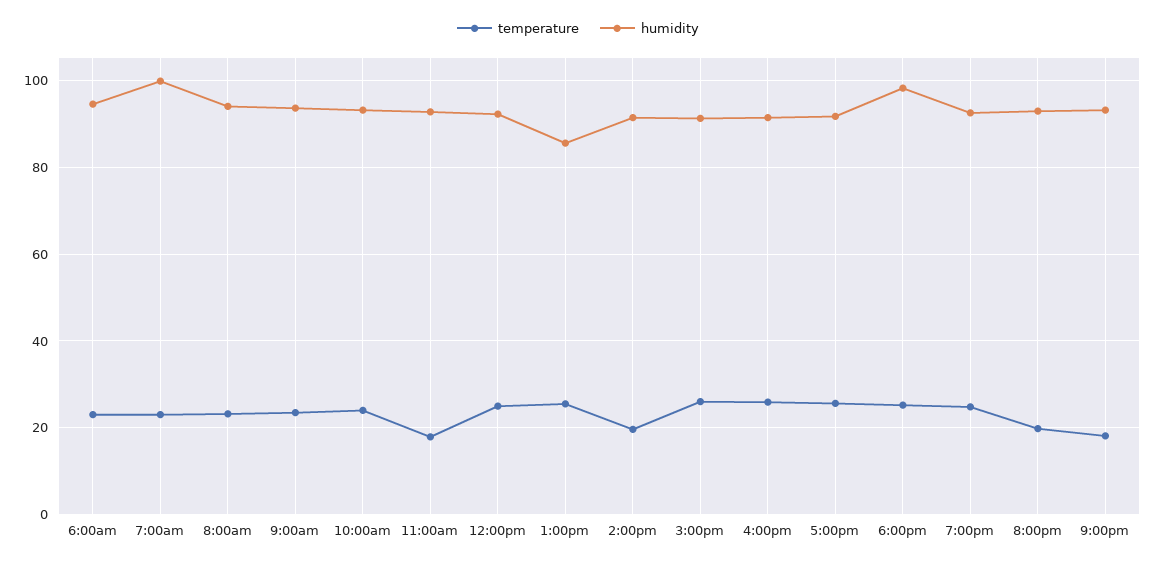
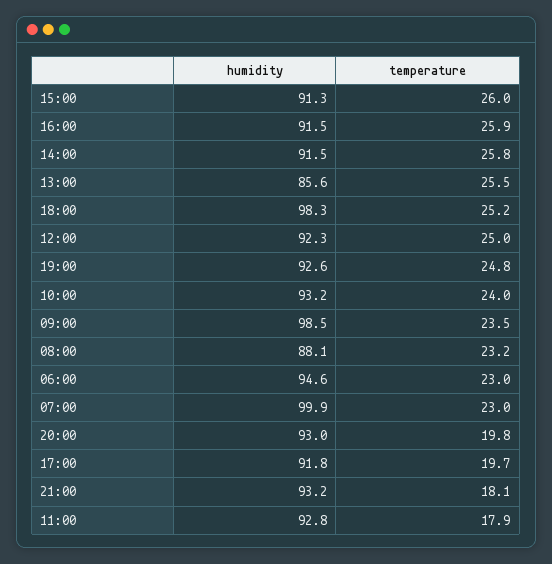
humidity, 8:00am: 94 -> 88.1
humidity, 9:00am: 94 -> 98.5
temperature, 2:00pm: 20 -> 25.8
temperature, 5:00pm: 26 -> 19.7

